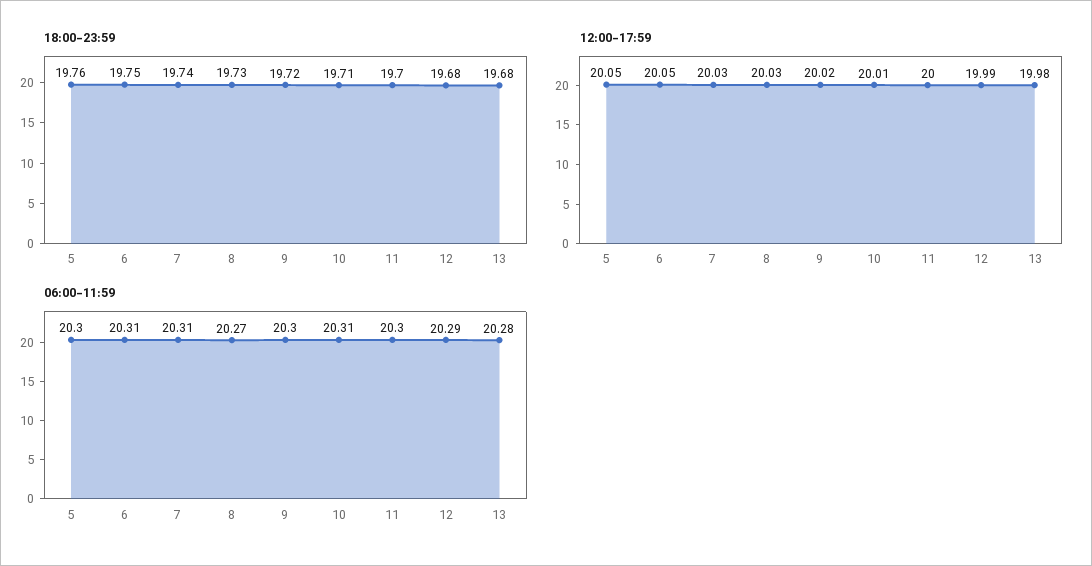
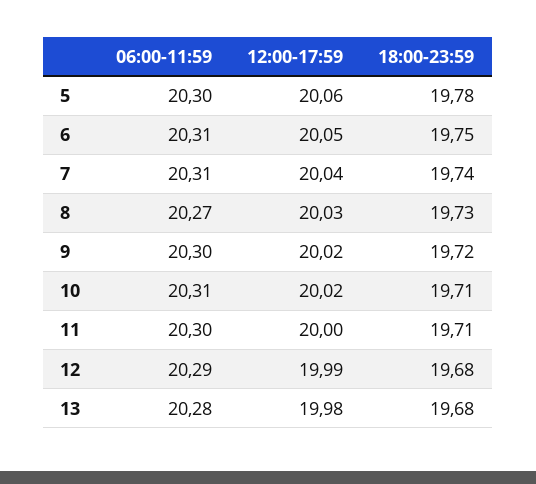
18:00-23:59, 5: 19.76 -> 19.78
18:00-23:59, 11: 19.7 -> 19.71
12:00-17:59, 5: 20.05 -> 20.06
12:00-17:59, 7: 20.03 -> 20.04
12:00-17:59, 10: 20.01 -> 20.02

